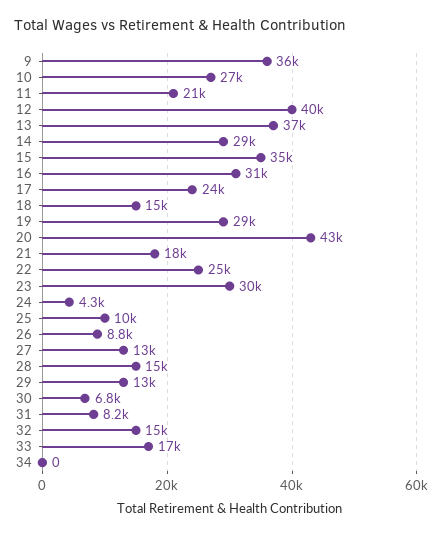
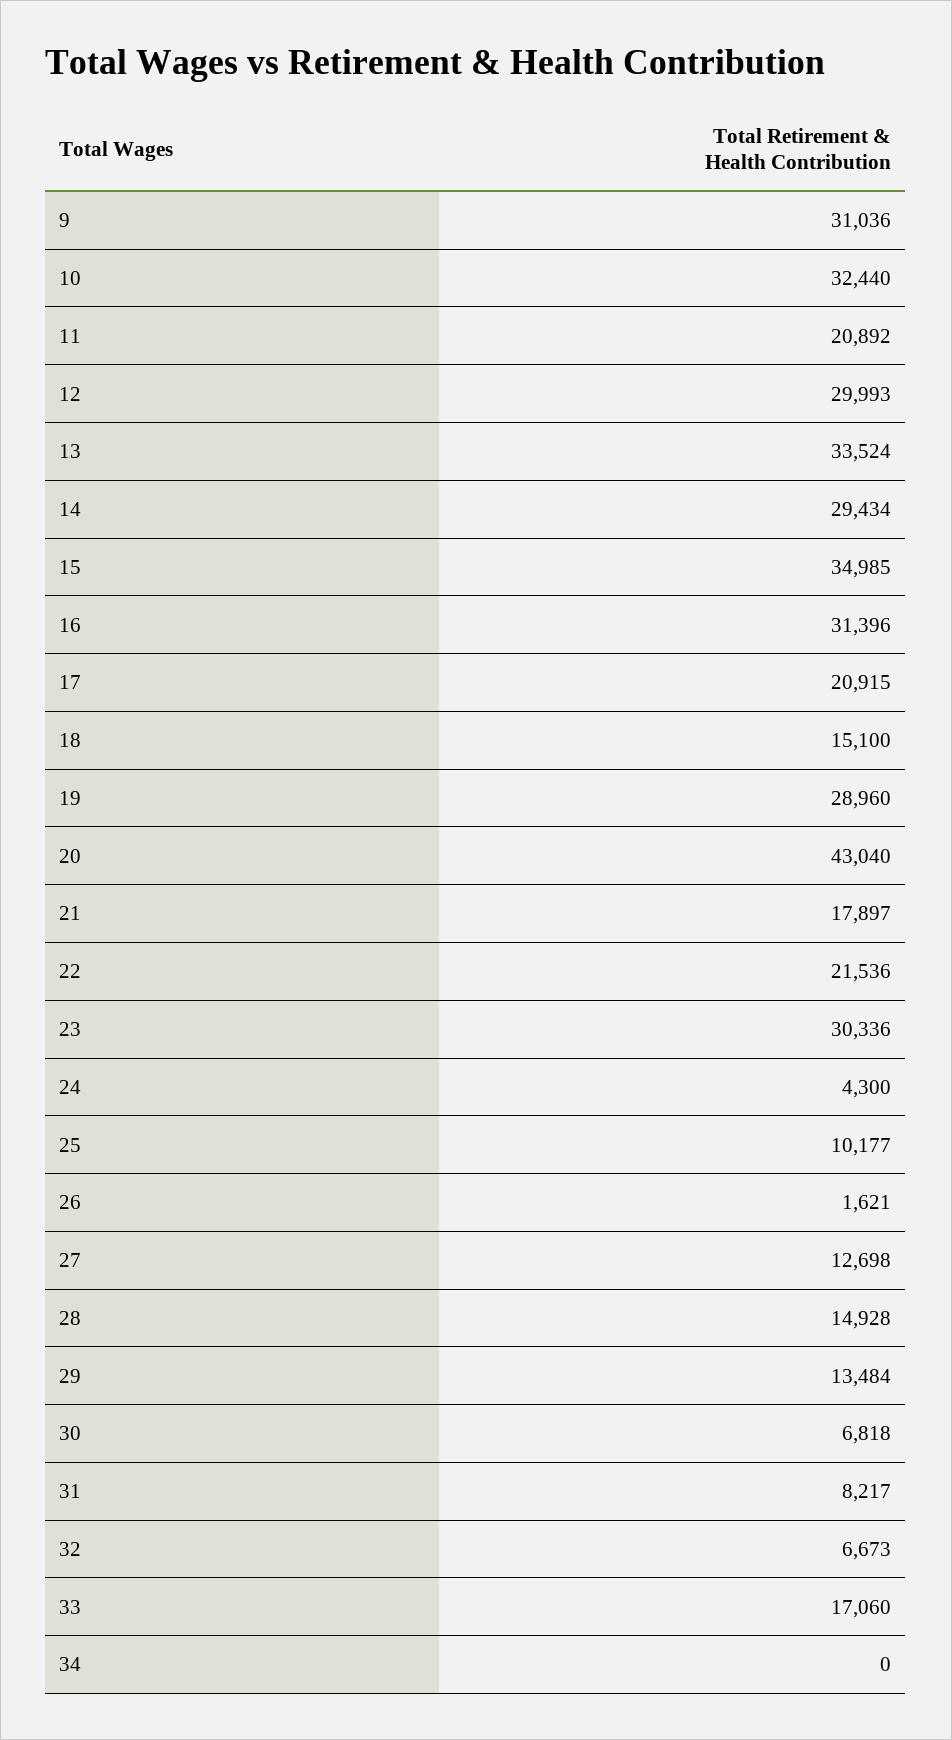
9: 36000 -> 31036
10: 27000 -> 32440
12: 40000 -> 29993
13: 37000 -> 33524
17: 24000 -> 20915
22: 25000 -> 21536
26: 8800 -> 1621
32: 15000 -> 6673

